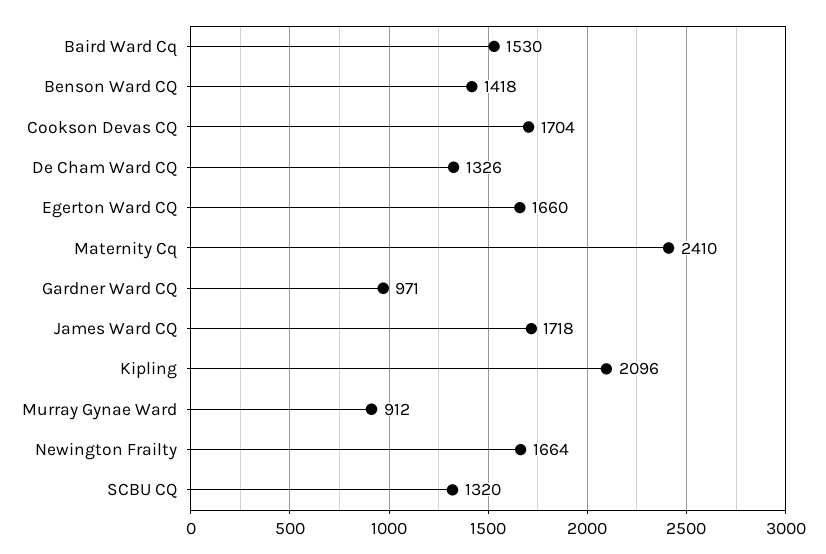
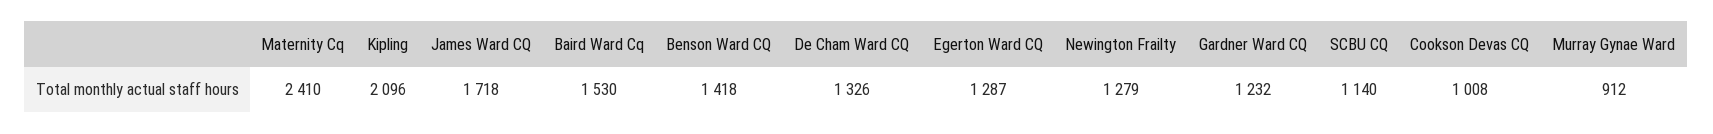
Cookson Devas CQ: 1704 -> 1008
Egerton Ward CQ: 1660 -> 1287
Gardner Ward CQ: 971 -> 1232
Newington Frailty: 1664 -> 1279
SCBU CQ: 1320 -> 1140

